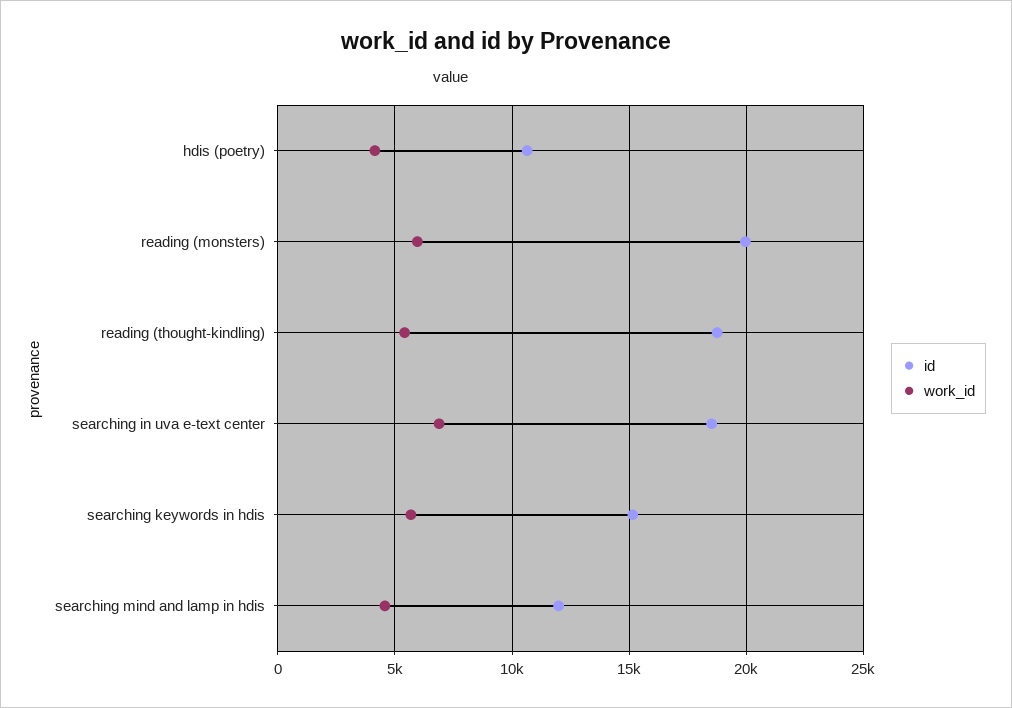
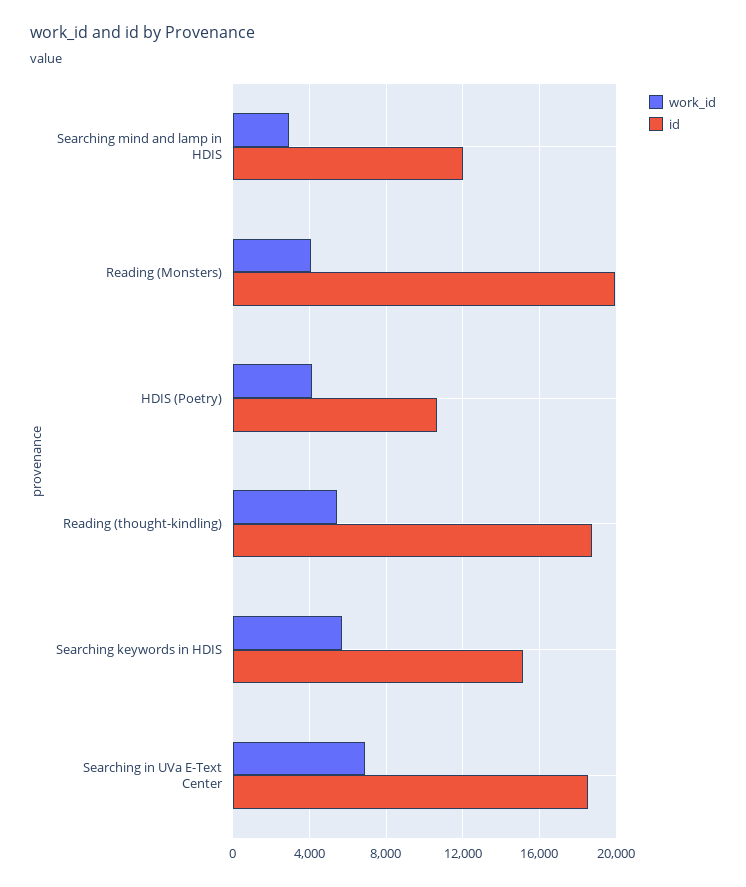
work_id, reading (monsters): 6000 -> 4000
work_id, searching mind and lamp in hdis: 4500 -> 3000

